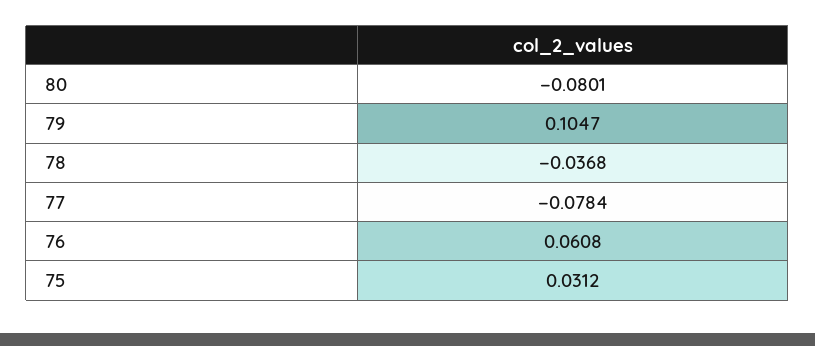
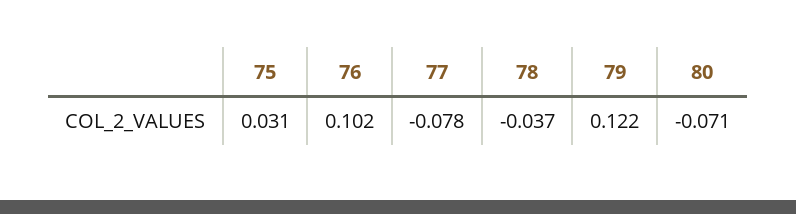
80: -0.0801 -> -0.071
79: 0.1047 -> 0.122
76: 0.0608 -> 0.102

